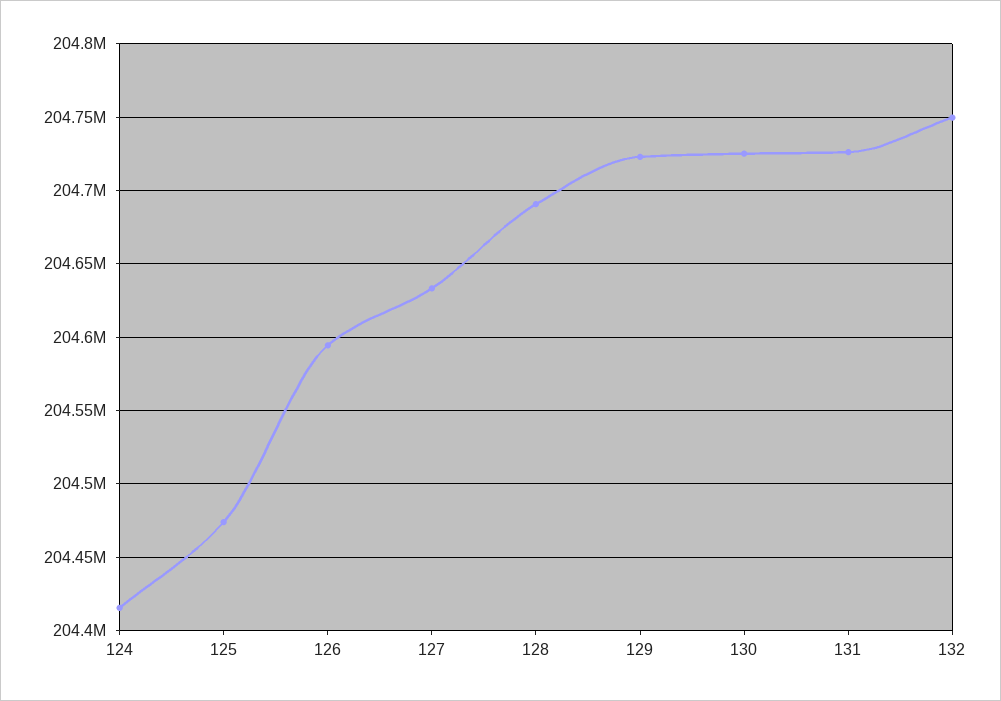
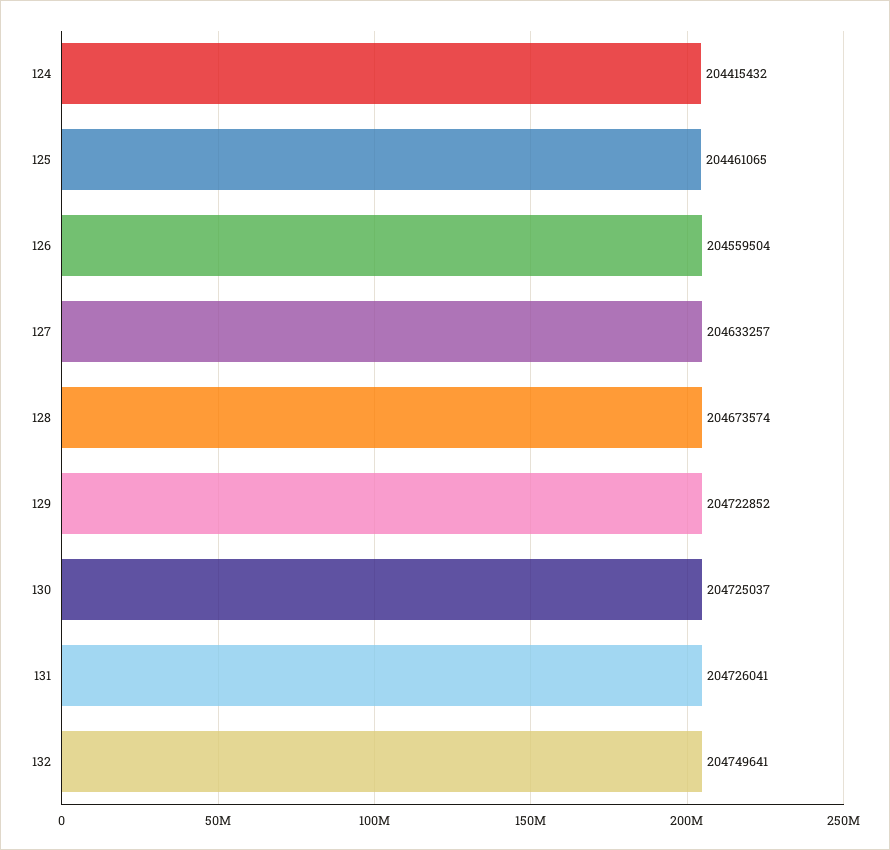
125: 204475000 -> 204461065
126: 204595000 -> 204559504
128: 204690000 -> 204673574

